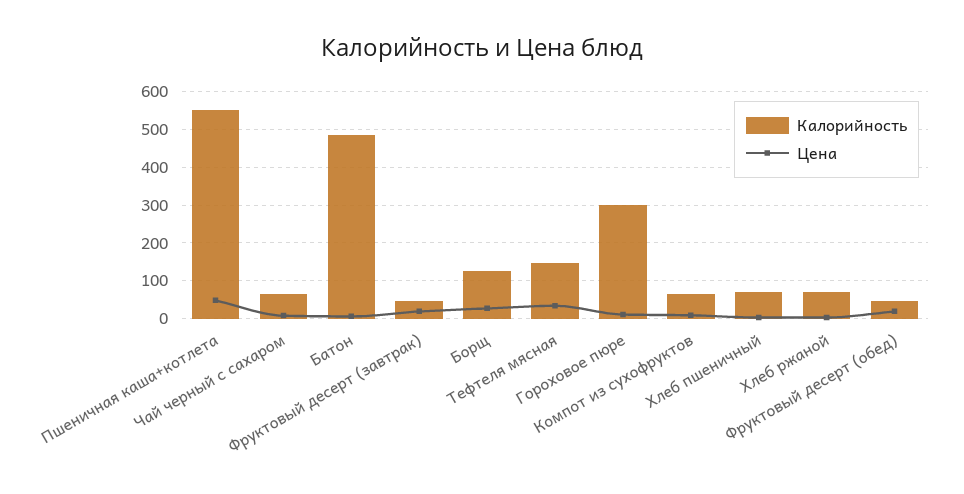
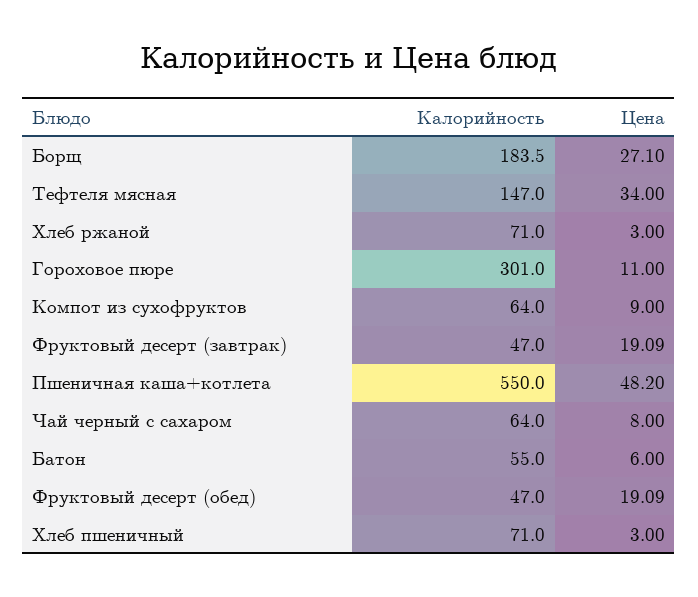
Калорийность, Батон: 480 -> 55
Калорийность, Борщ: 120 -> 183.5

